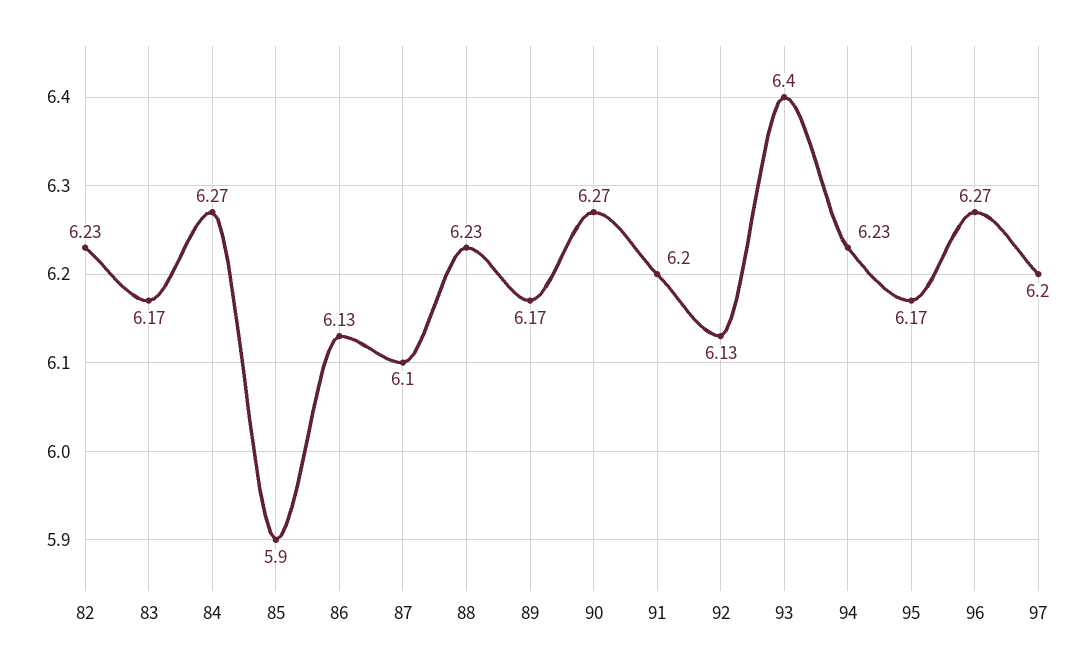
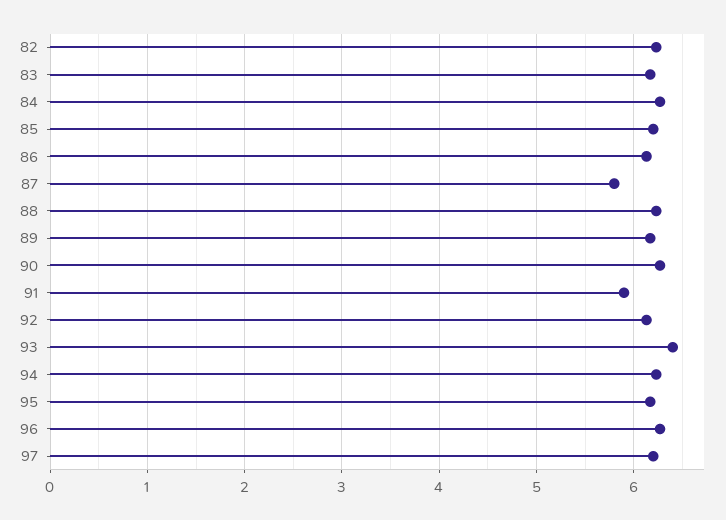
85: 5.9 -> 6.2
87: 6.1 -> 5.8
91: 6.2 -> 5.9

